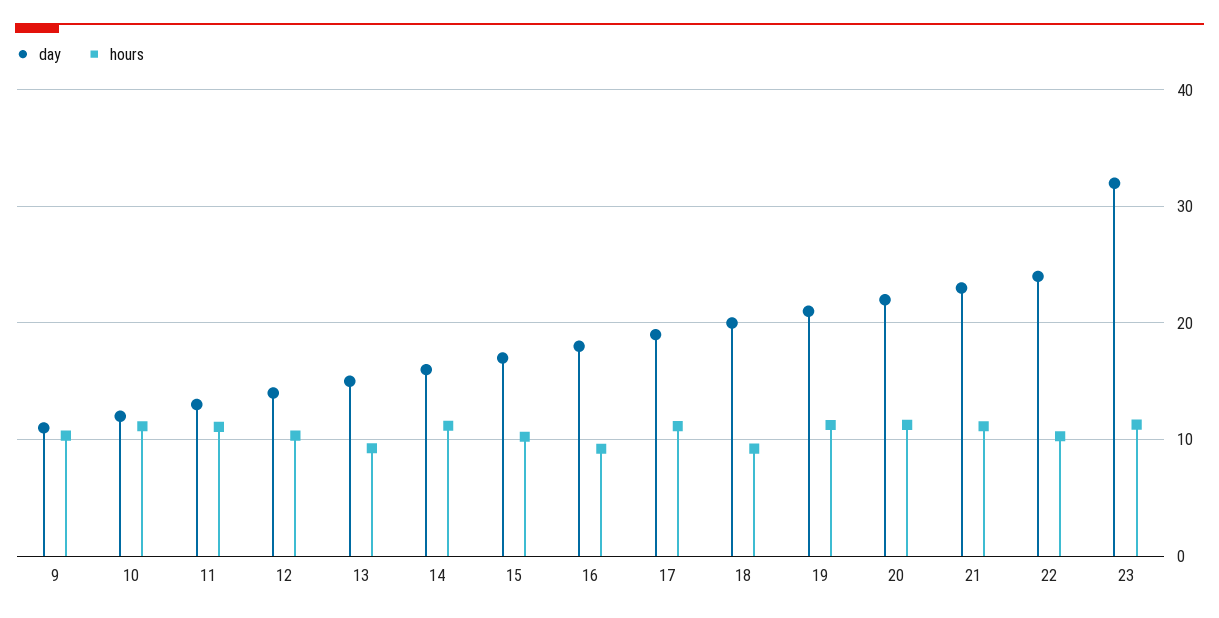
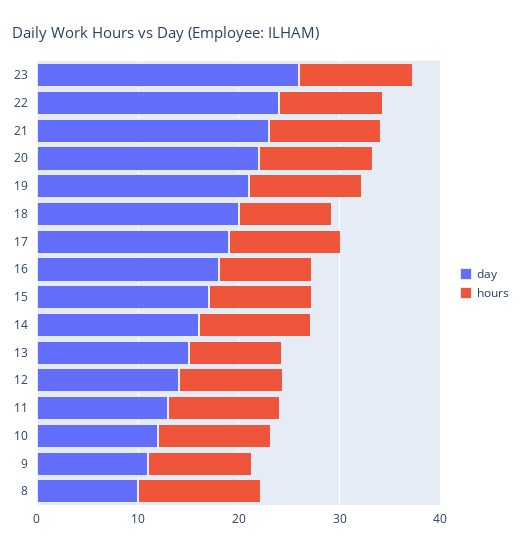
day, 23: 32 -> 26
day, 8: none -> 10
hours, 8: none -> 12

